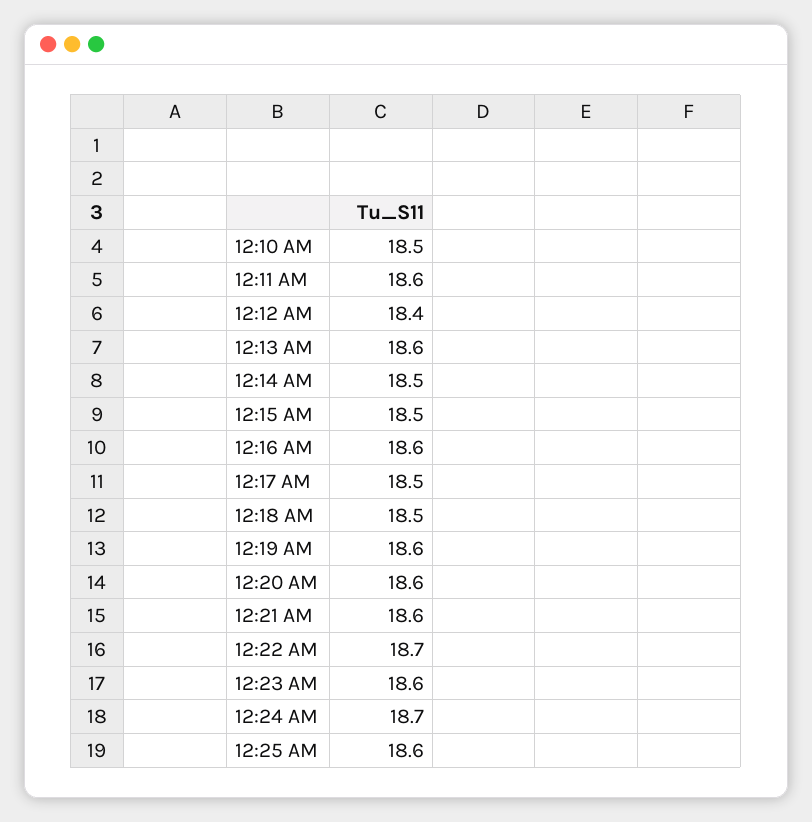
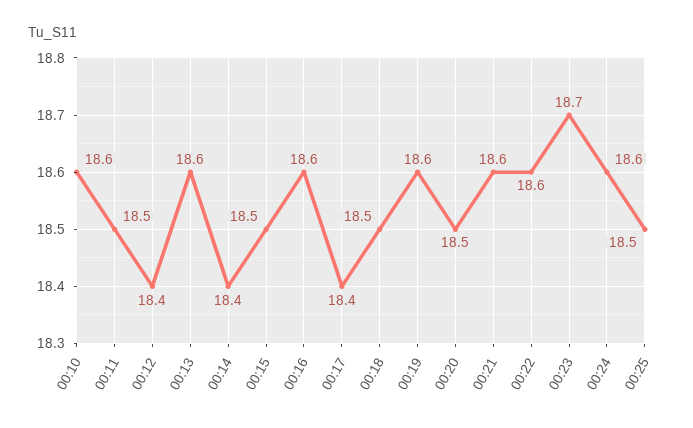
12:10 AM: 18.5 -> 18.6
12:11 AM: 18.6 -> 18.5
12:14 AM: 18.5 -> 18.4
12:17 AM: 18.5 -> 18.4
12:20 AM: 18.6 -> 18.5
12:22 AM: 18.7 -> 18.6
12:23 AM: 18.6 -> 18.7
12:24 AM: 18.7 -> 18.6
12:25 AM: 18.6 -> 18.5

